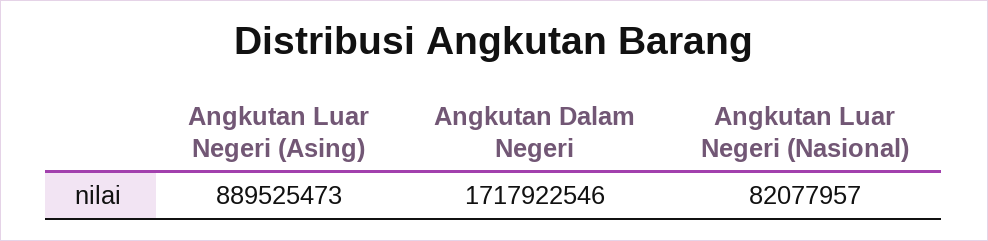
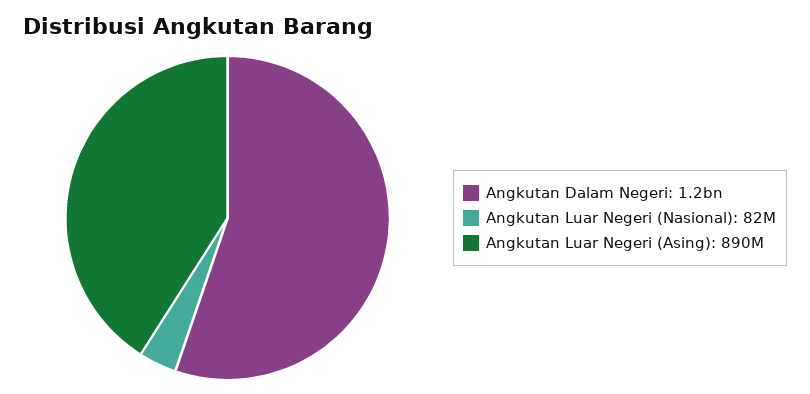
Angkutan Dalam Negeri: 1717922546 -> 1200000000

